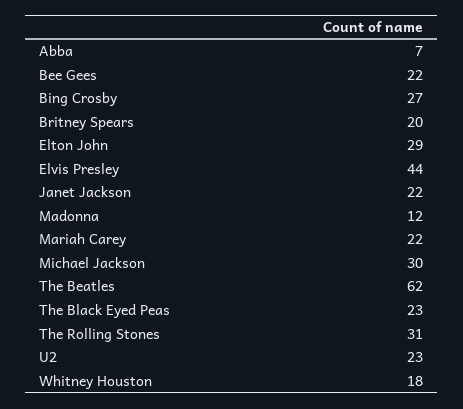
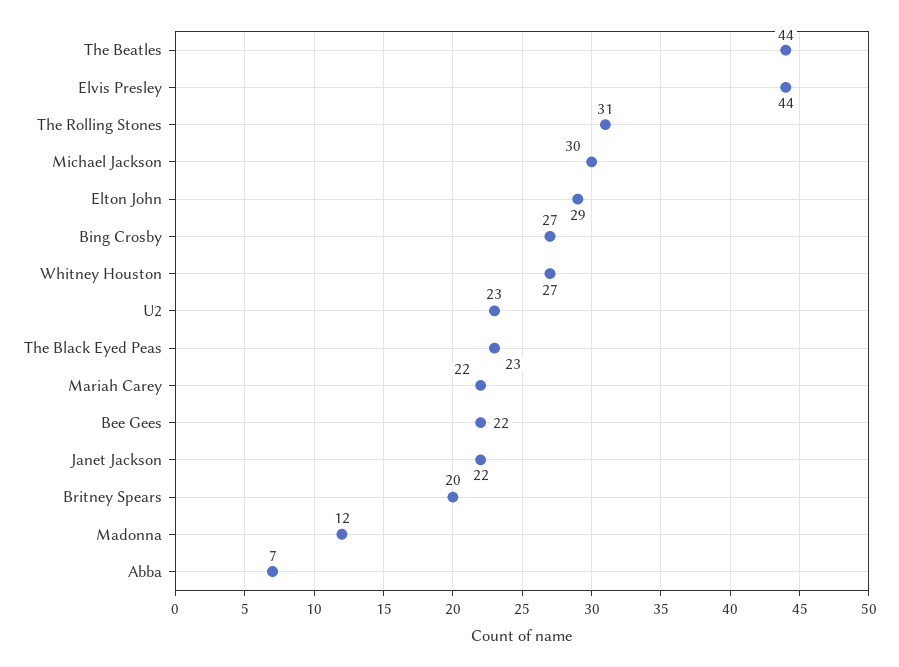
The Beatles: 62 -> 44
Whitney Houston: 18 -> 27

